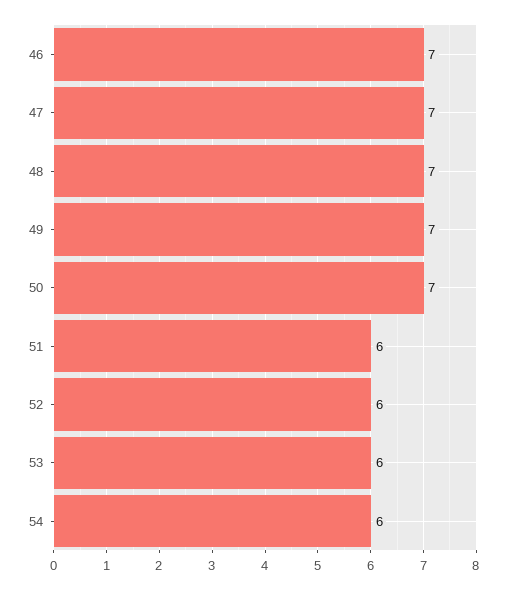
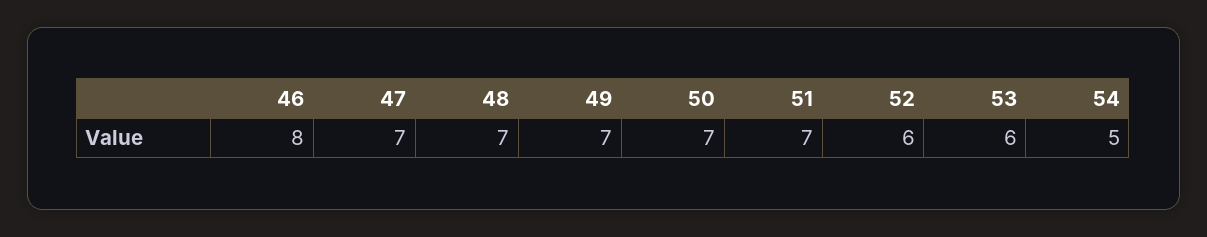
46: 7 -> 8
51: 6 -> 7
54: 6 -> 5

